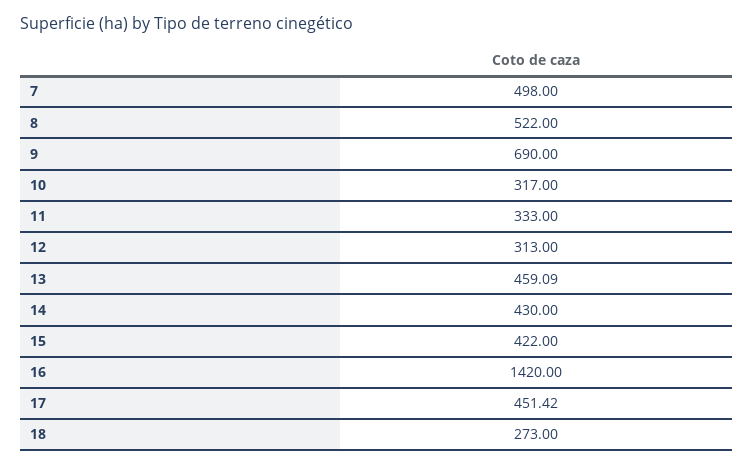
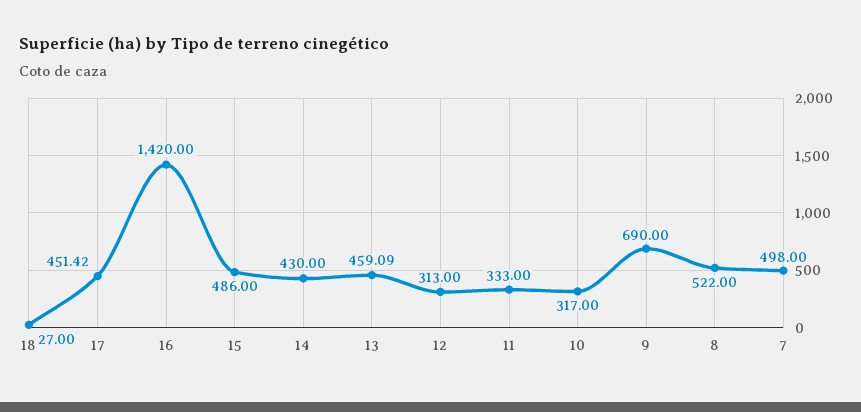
15: 422 -> 486
18: 273 -> 27

